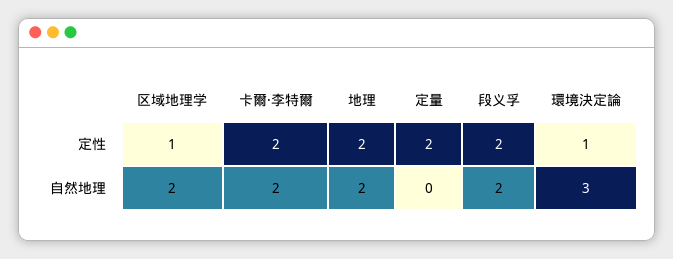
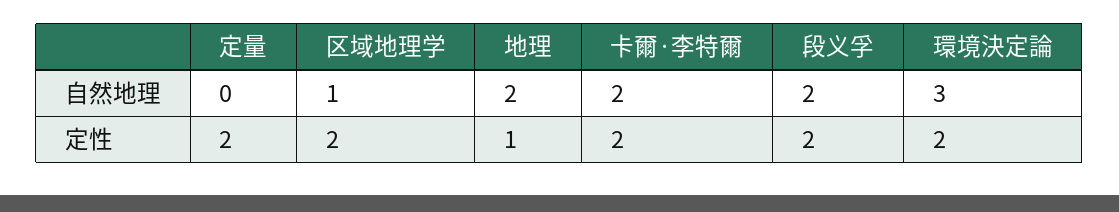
区域地理学, 定性: 1 -> 2
地理, 定性: 2 -> 1
環境決定論, 定性: 1 -> 2
区域地理学, 自然地理: 2 -> 1

